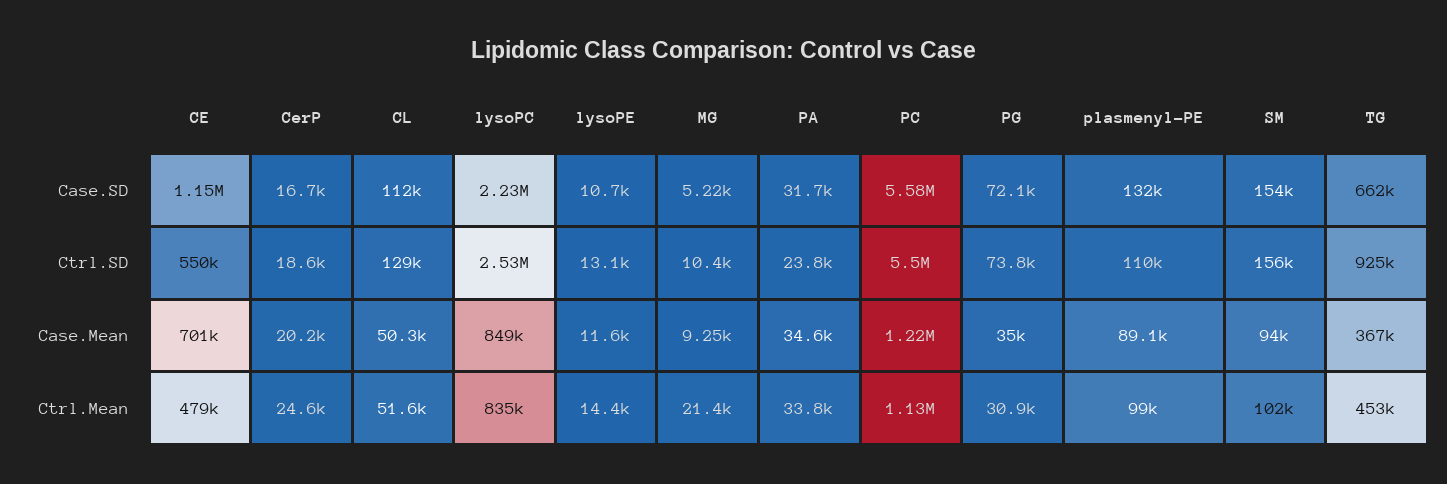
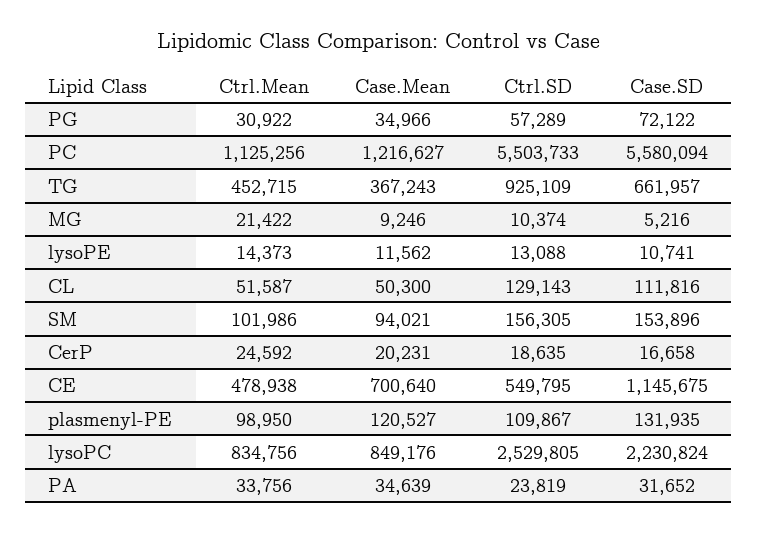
PG, Ctrl.SD: 73800 -> 57289
plasmenyl-PE, Case.Mean: 89100 -> 120527

